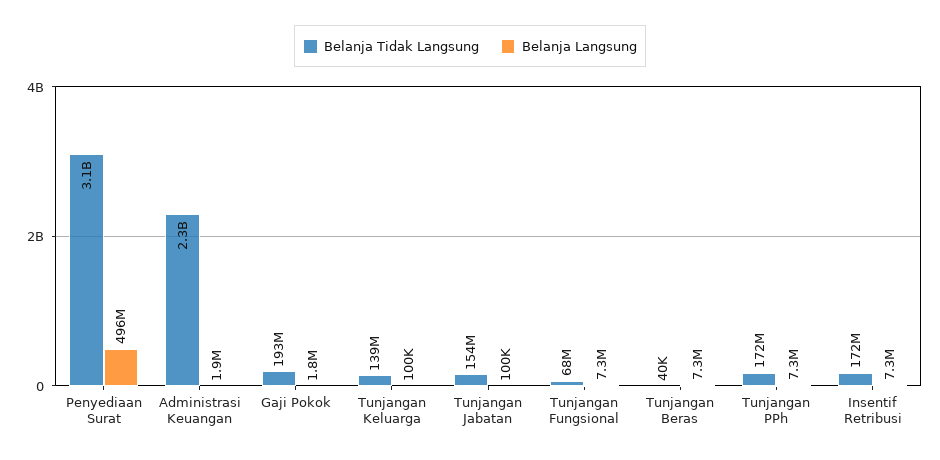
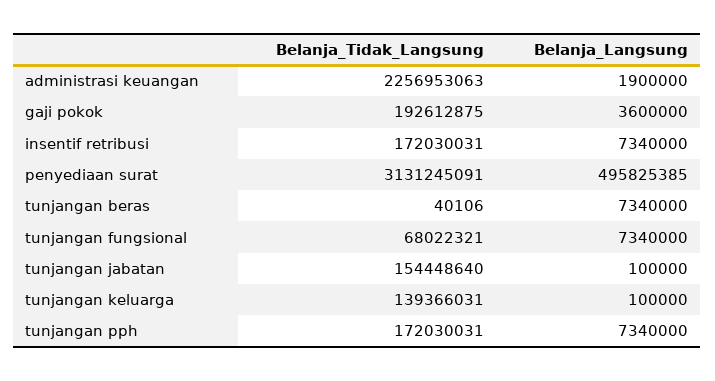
Belanja Langsung, Gaji Pokok: 1800000 -> 3600000

